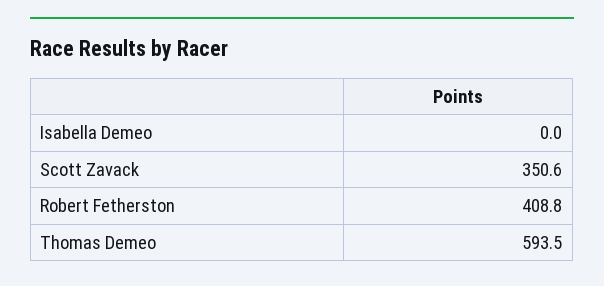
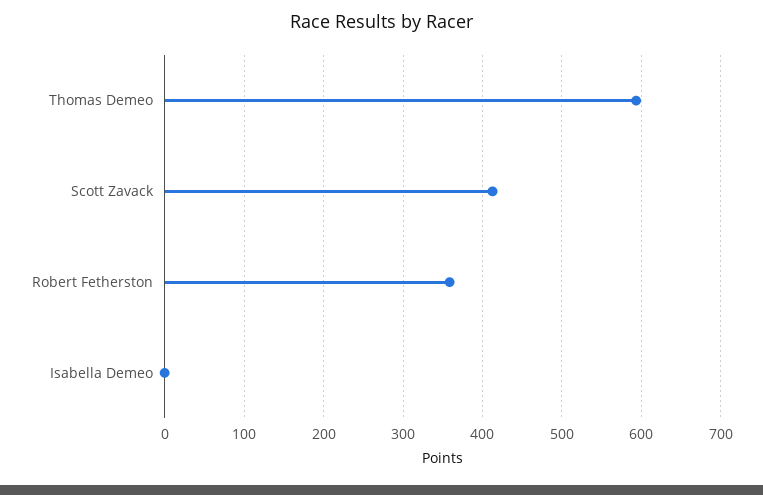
Scott Zavack: 350.6 -> 410
Robert Fetherston: 408.8 -> 360

